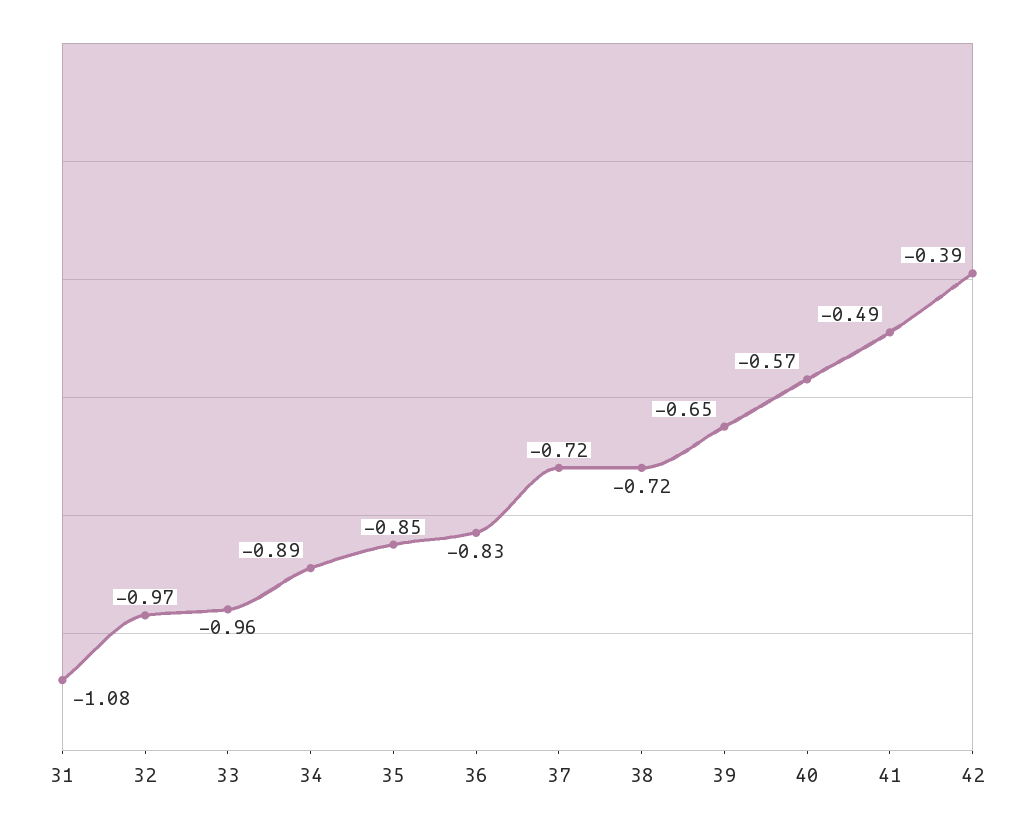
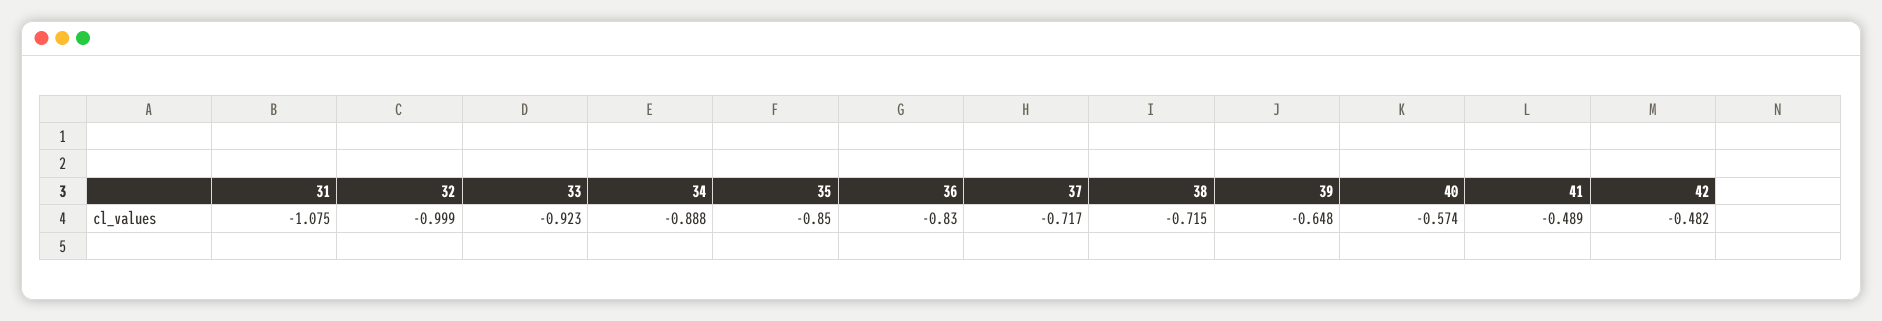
32: -0.97 -> -0.999
33: -0.96 -> -0.923
42: -0.39 -> -0.482

